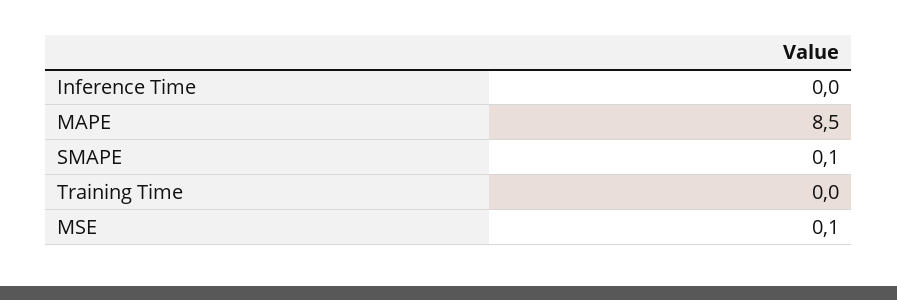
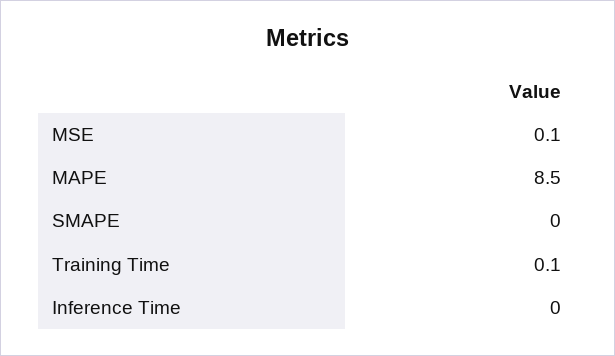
SMAPE: 0.1 -> 0
Training Time: 0 -> 0.1

